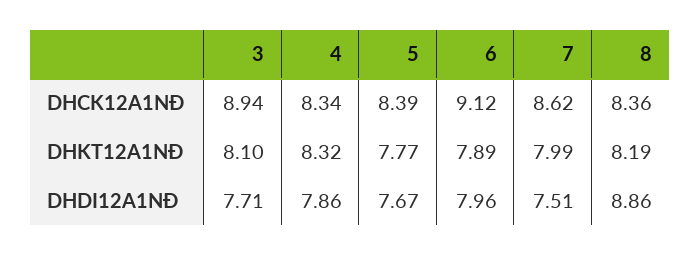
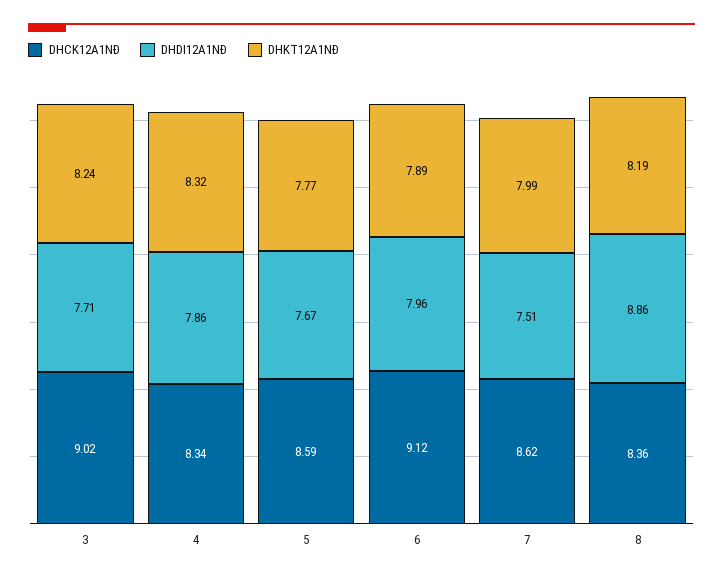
DHCK12A1NĐ, 3: 8.94 -> 9.02
DHCK12A1NĐ, 5: 8.39 -> 8.59
DHKT12A1NĐ, 3: 8.1 -> 8.24

